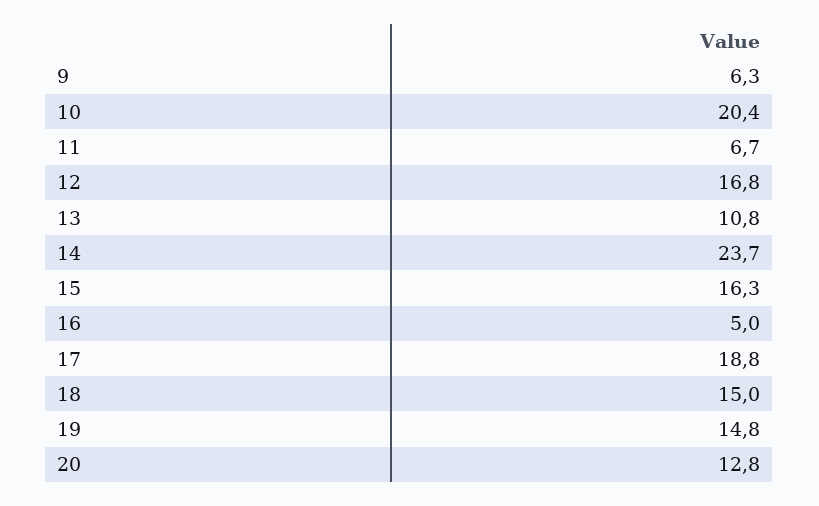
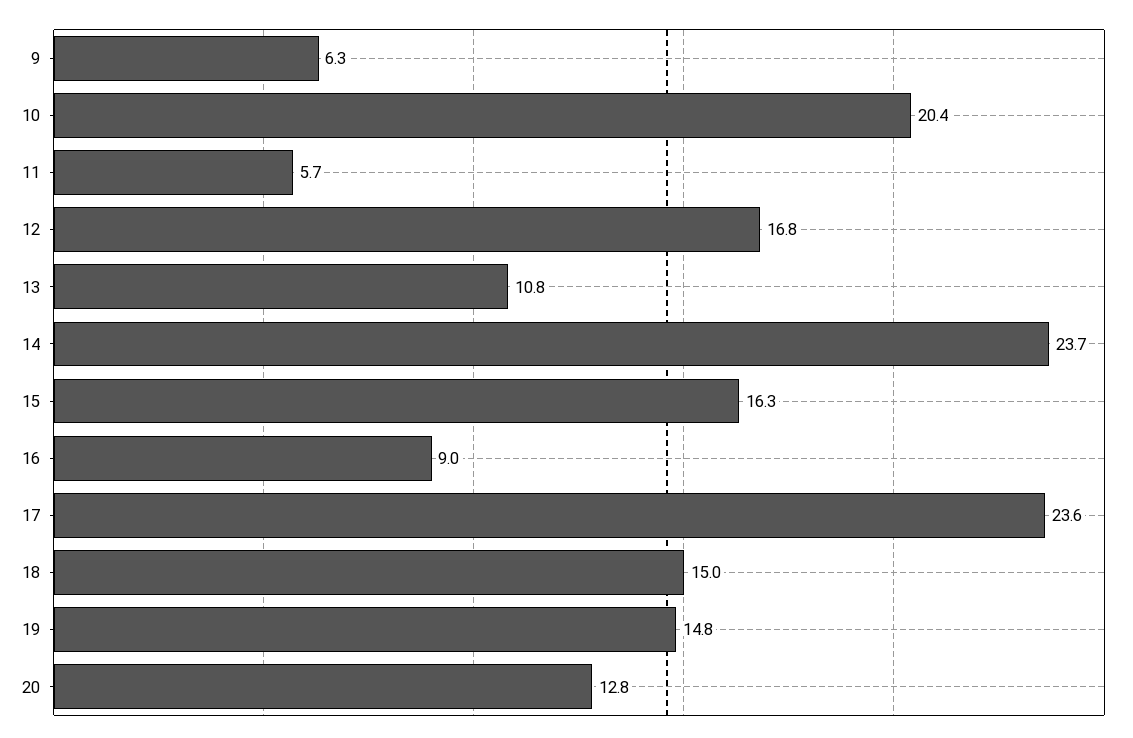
11: 6.7 -> 5.7
16: 5 -> 9
17: 18.8 -> 23.6

